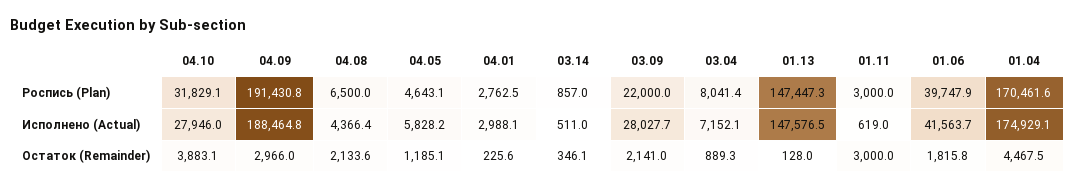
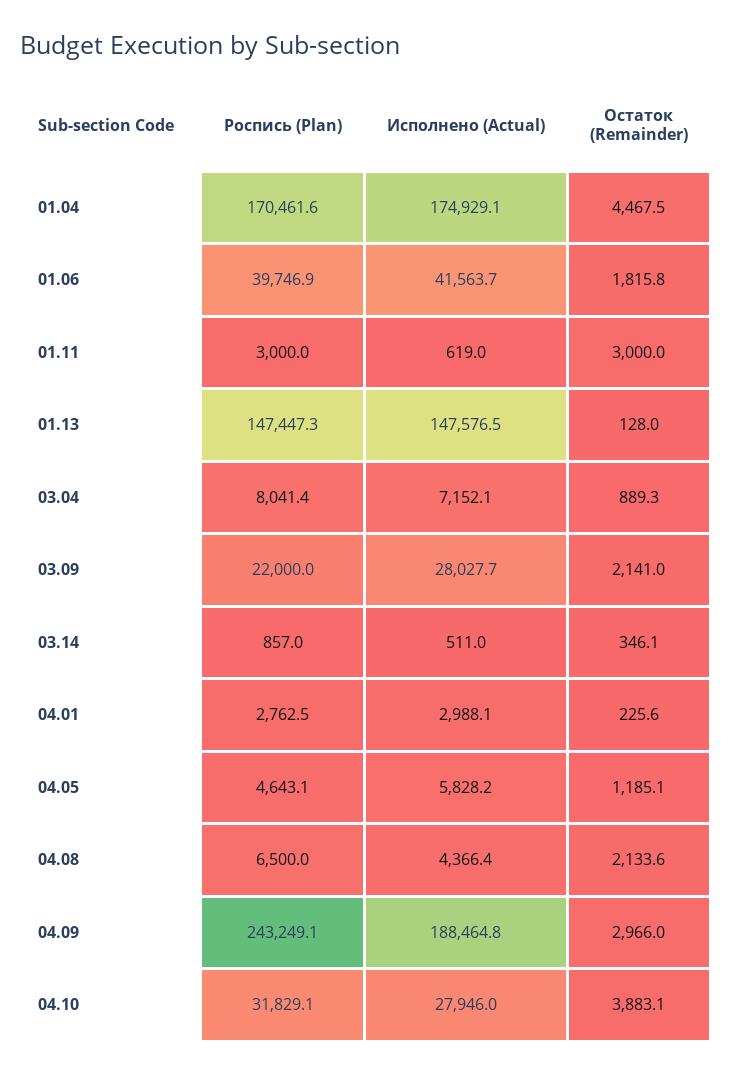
04.09, Роспись (Plan): 191430.8 -> 243249.1
01.06, Роспись (Plan): 39747.9 -> 39746.9

